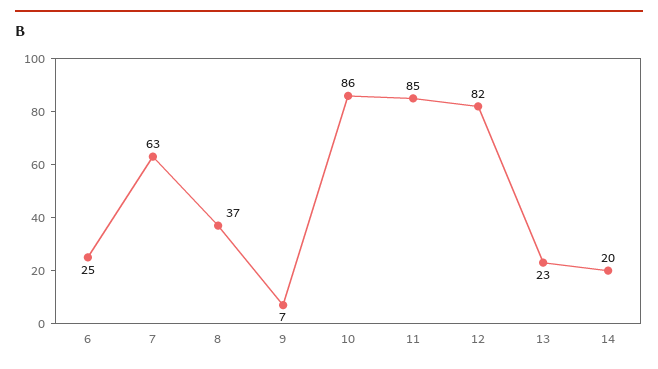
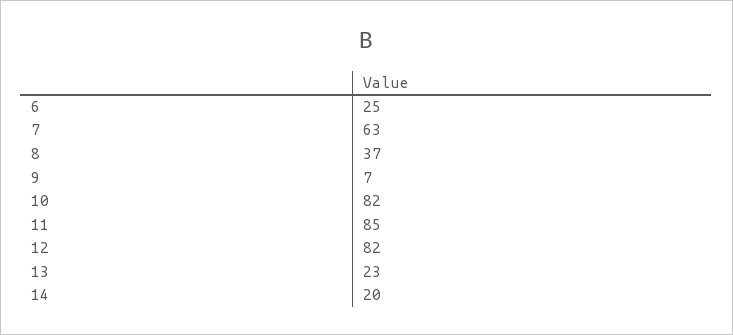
10: 86 -> 82

